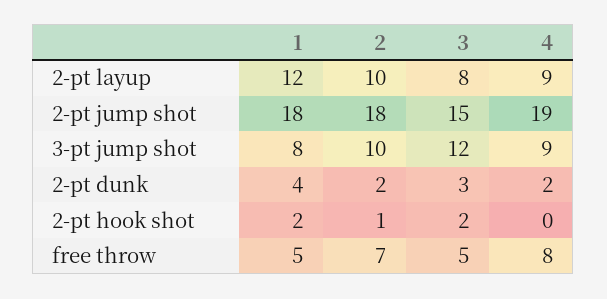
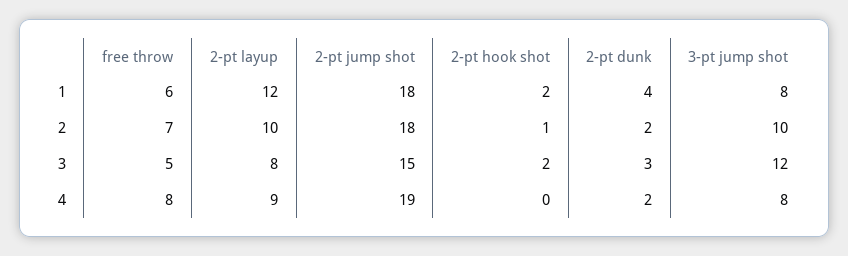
4, 3-pt jump shot: 9 -> 8
1, free throw: 5 -> 6

